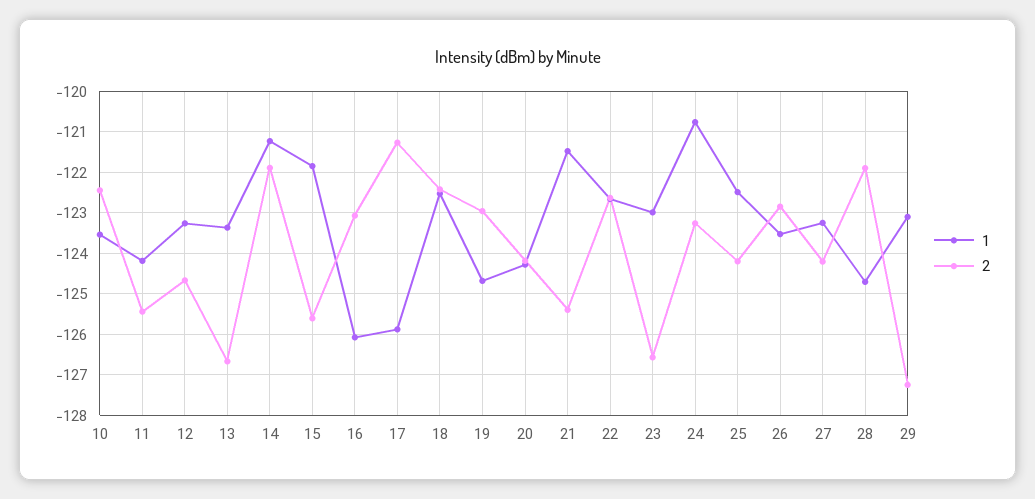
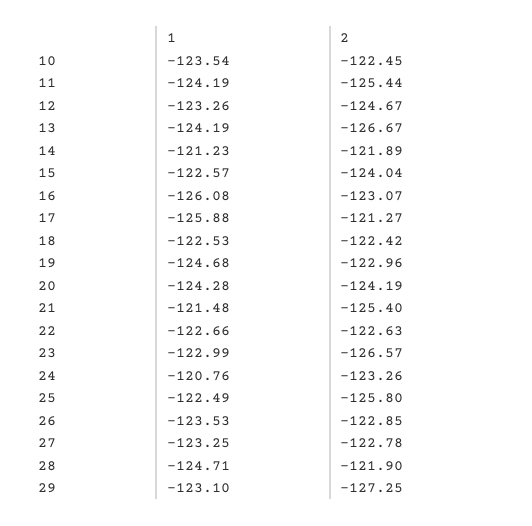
1, 13: -123.4 -> -124.19
1, 15: -121.8 -> -122.57
2, 15: -125.6 -> -124.04
2, 25: -124.2 -> -125.8
2, 27: -124.2 -> -122.78

